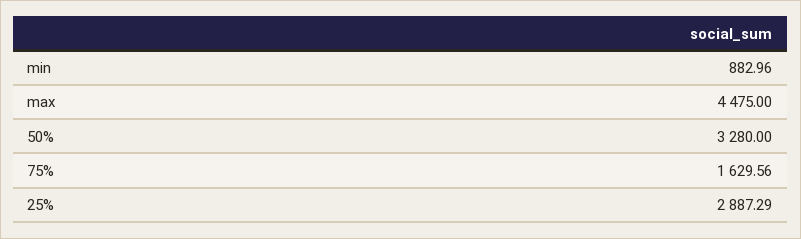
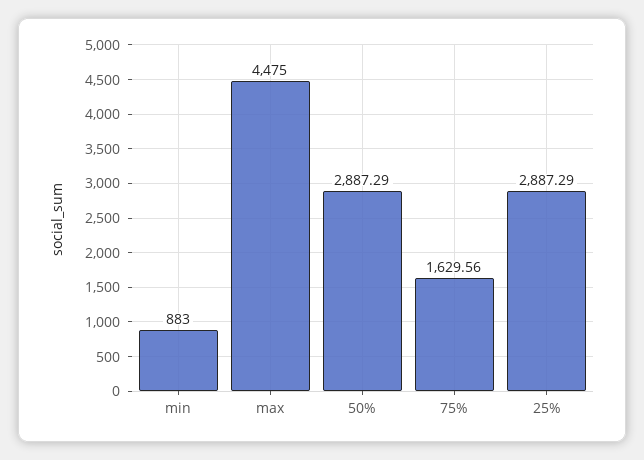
min: 882.96 -> 883
50%: 3280 -> 2887.29

